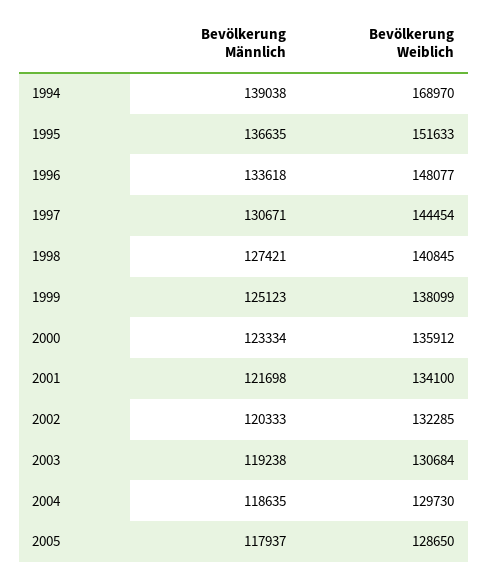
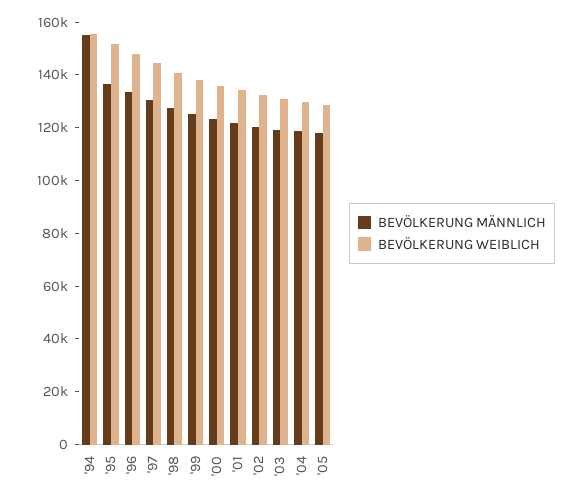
Bevölkerung Männlich, 1994: 139038 -> 155000
Bevölkerung Weiblich, 1994: 168970 -> 155000

